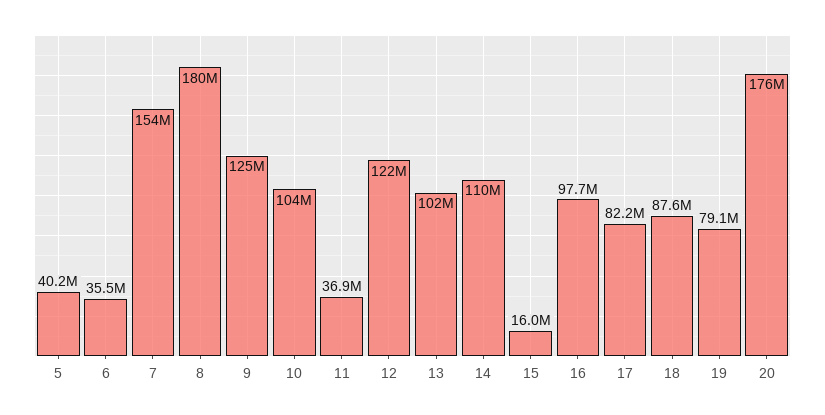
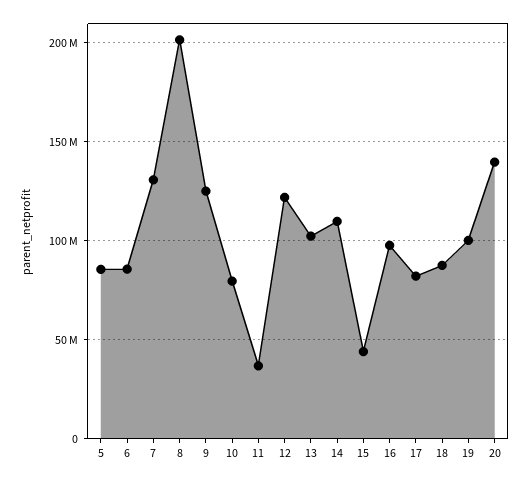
5: 40200000 -> 85000000
6: 35500000 -> 85000000
7: 154000000 -> 130000000
8: 180000000 -> 200000000
10: 104000000 -> 80000000
15: 16000000 -> 45000000
19: 79100000 -> 100000000
20: 176000000 -> 140000000

